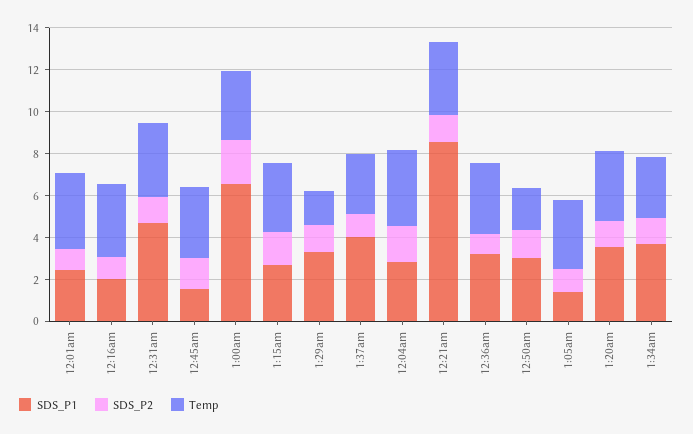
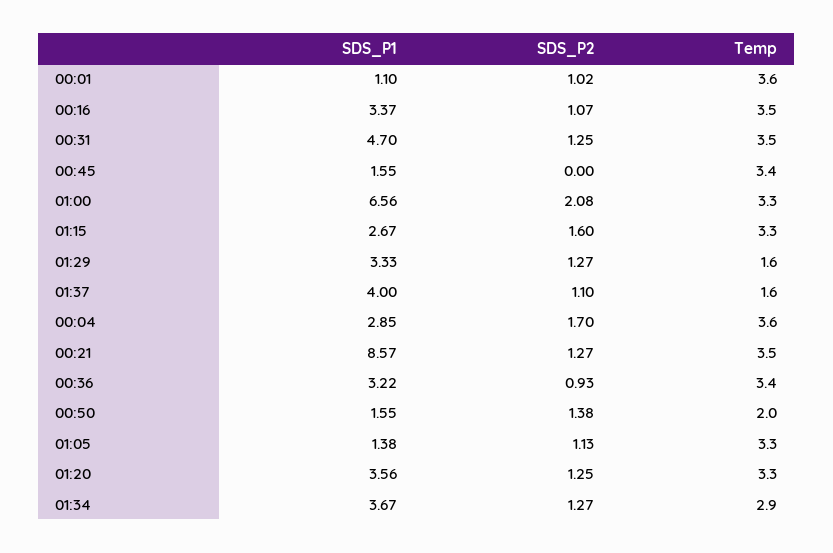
SDS_P1, 12:01am: 2.5 -> 1.1
SDS_P1, 12:16am: 2 -> 3.37
SDS_P2, 12:45am: 1.5 -> 0
Temp, 1:37am: 3 -> 1.6
SDS_P1, 12:50am: 3 -> 1.55

